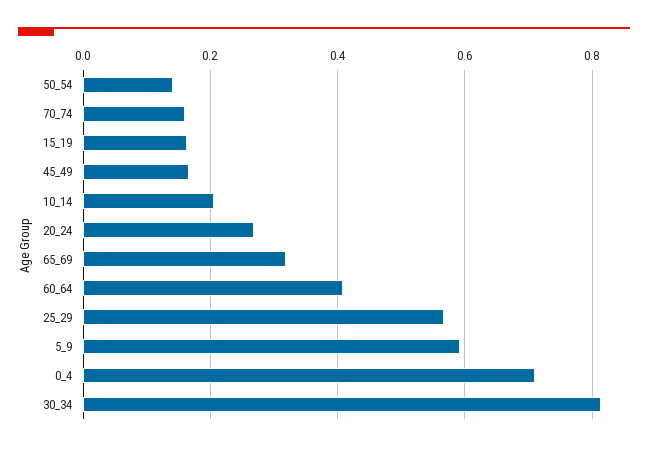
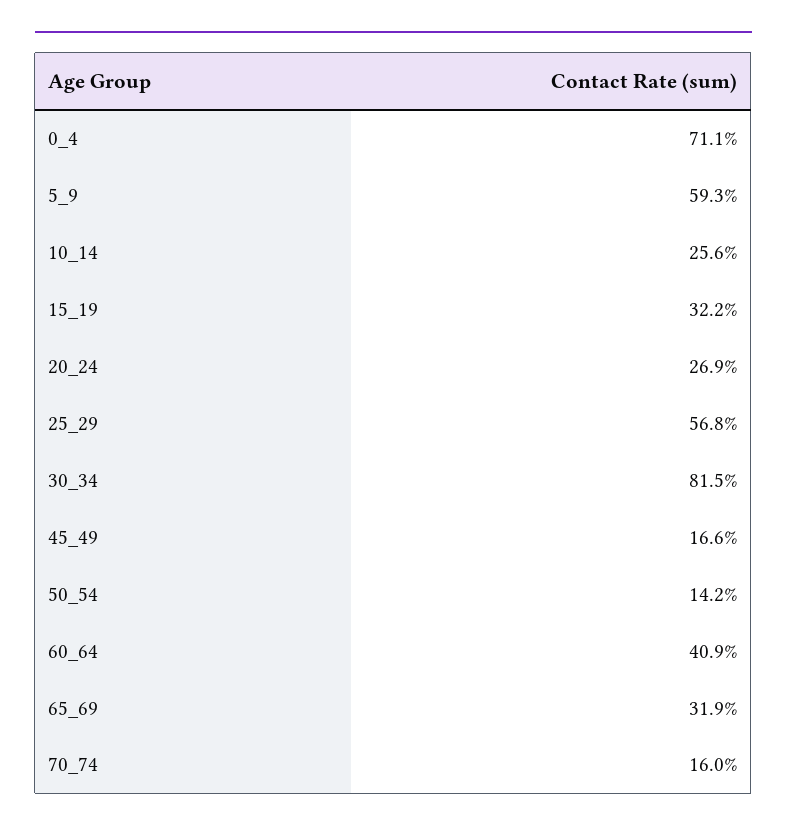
15_19: 0.16 -> 0.322
10_14: 0.2 -> 0.256

